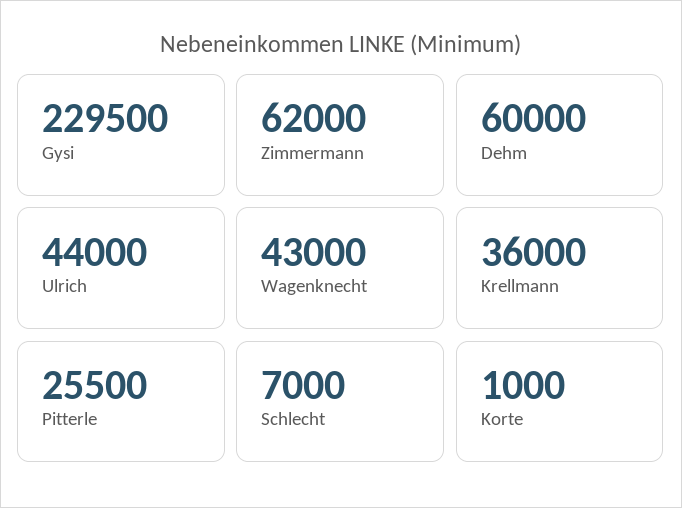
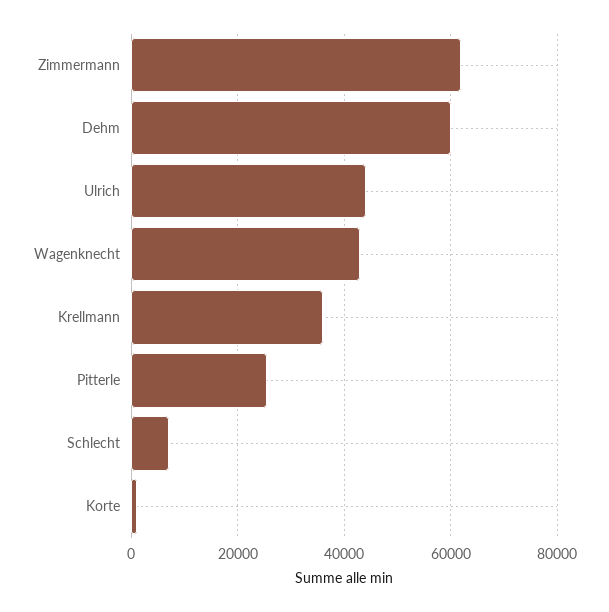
Gysi: 229500 -> none

